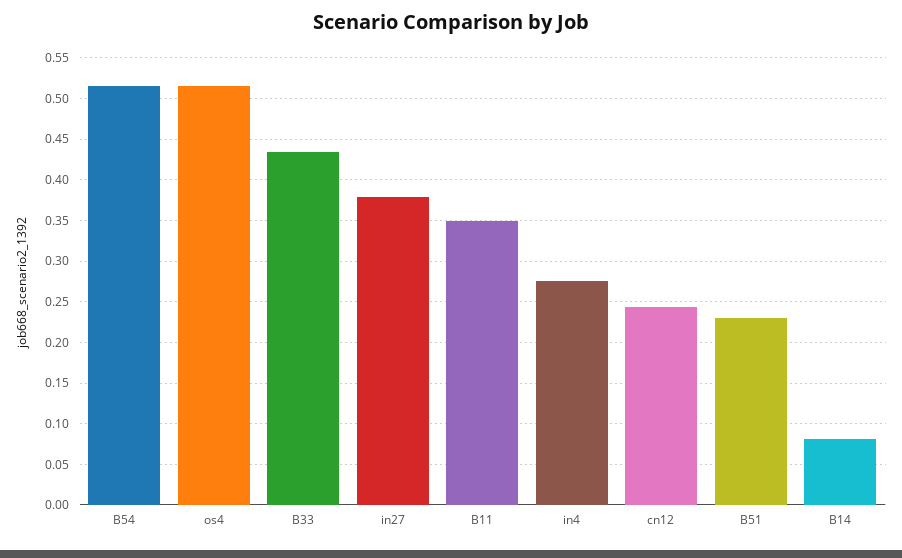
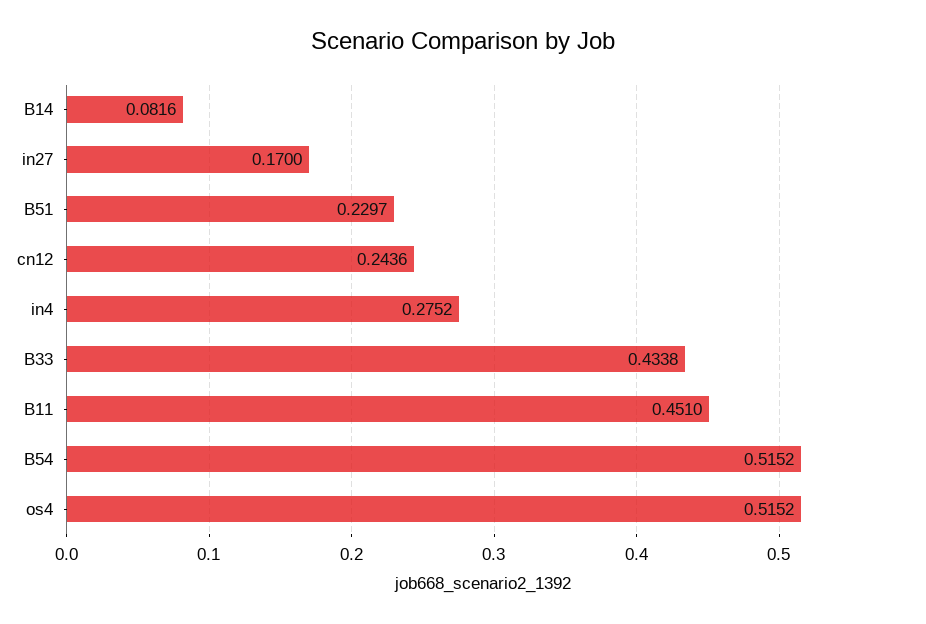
in27: 0.38 -> 0.17
B11: 0.35 -> 0.451

